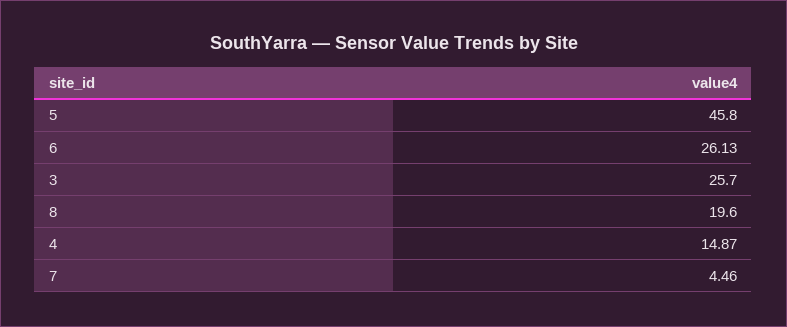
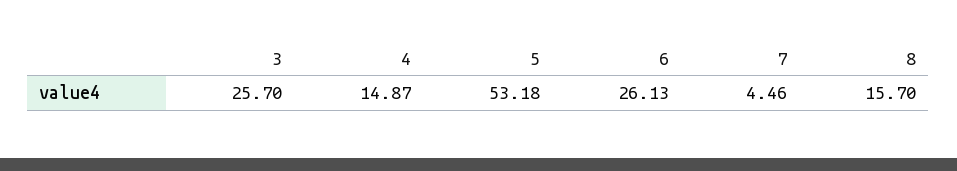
5: 45.8 -> 53.18
8: 19.6 -> 15.7

